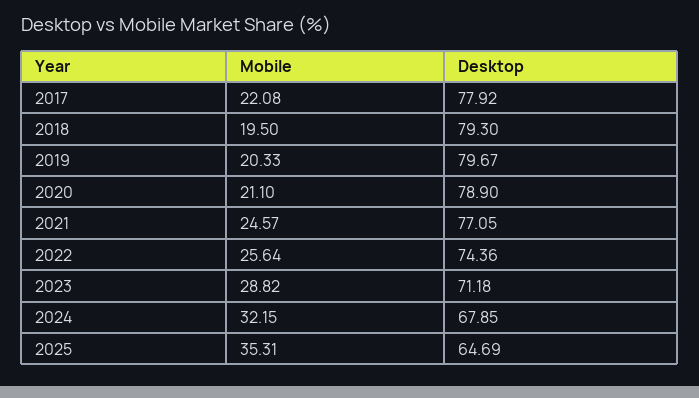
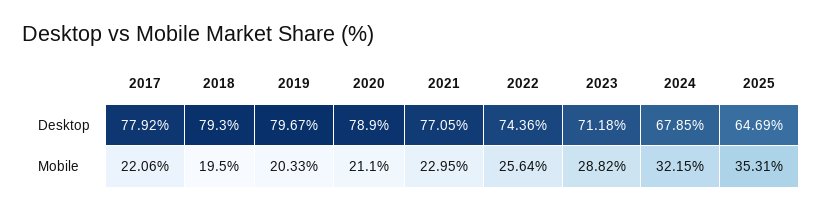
Mobile, 2017: 22.08 -> 22.06
Mobile, 2021: 24.57 -> 22.95

